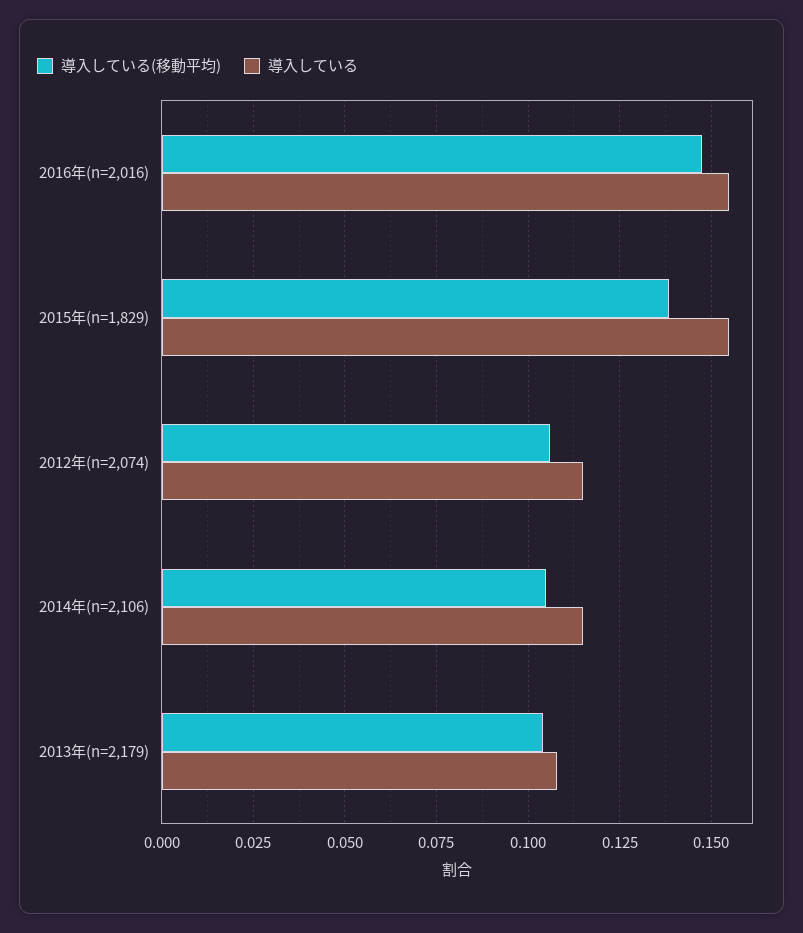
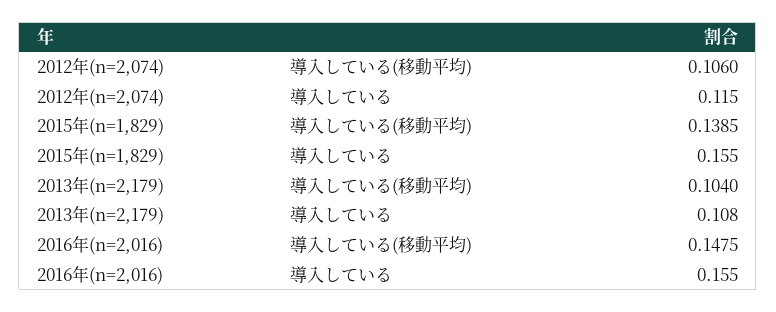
導入している(移動平均), 2014年(n=2,106): 0.105 -> none
導入している, 2014年(n=2,106): 0.115 -> none

